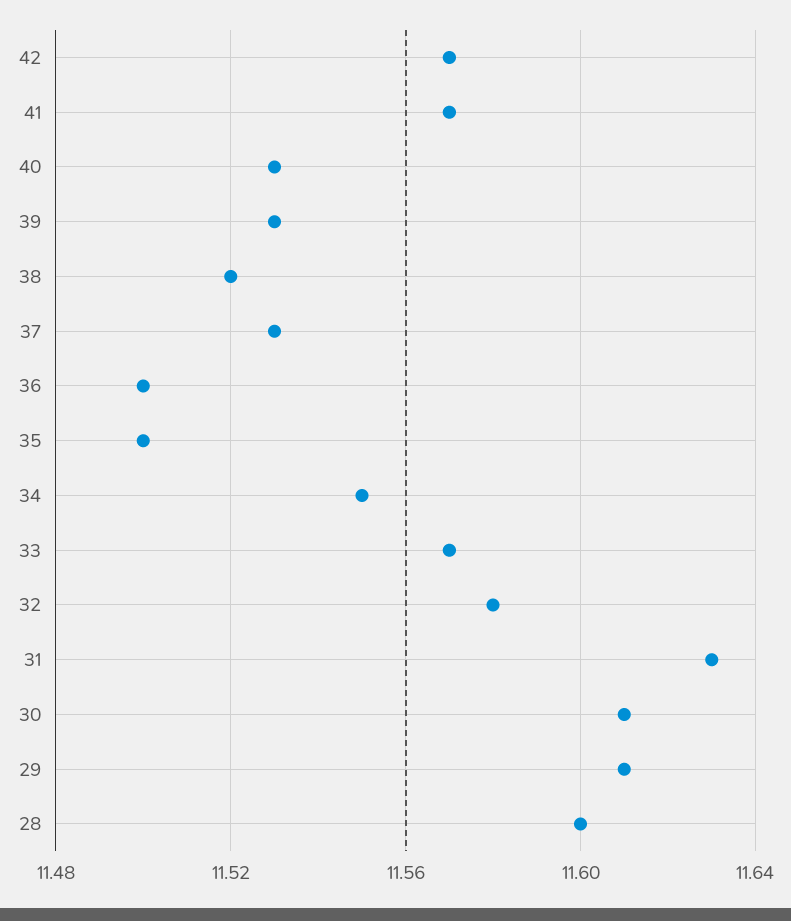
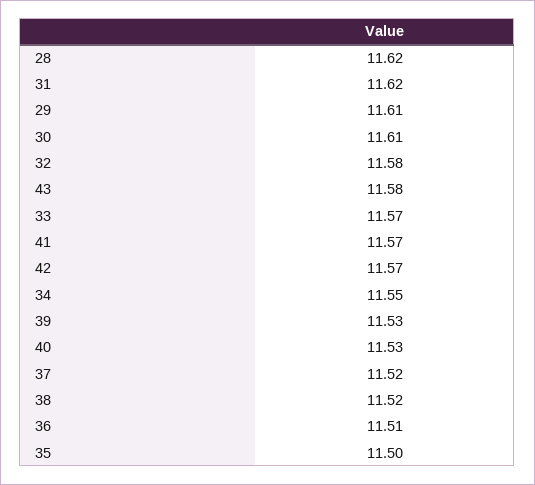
37: 11.53 -> 11.52
36: 11.5 -> 11.51
31: 11.63 -> 11.62
28: 11.6 -> 11.62
43: none -> 11.58

